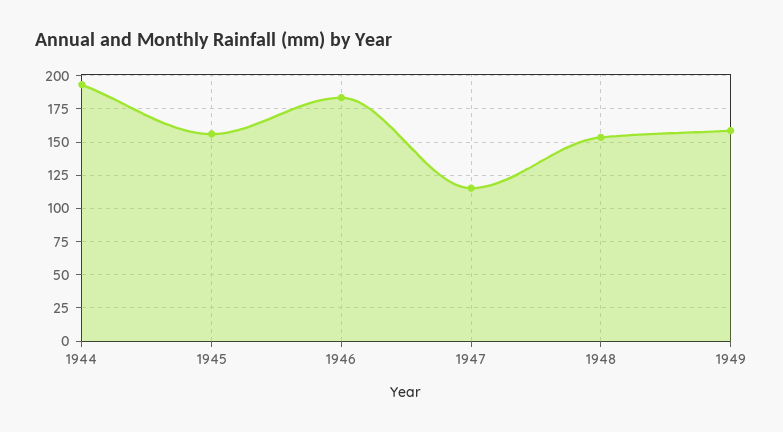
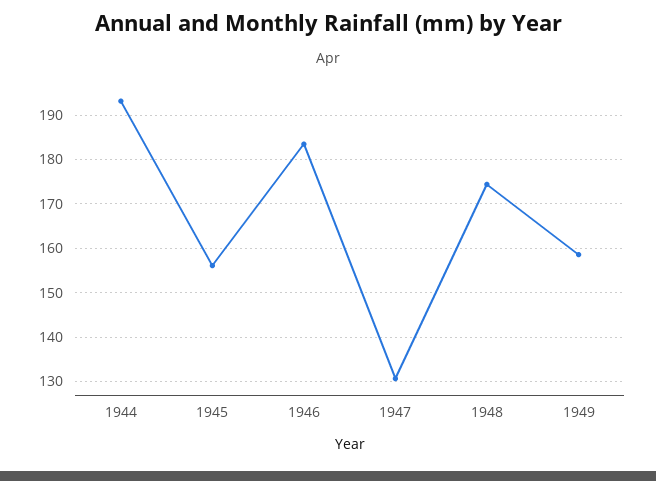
1947: 115 -> 130
1948: 155 -> 174

